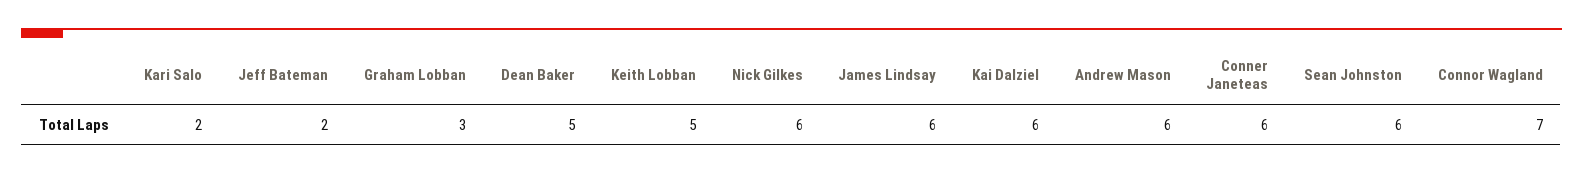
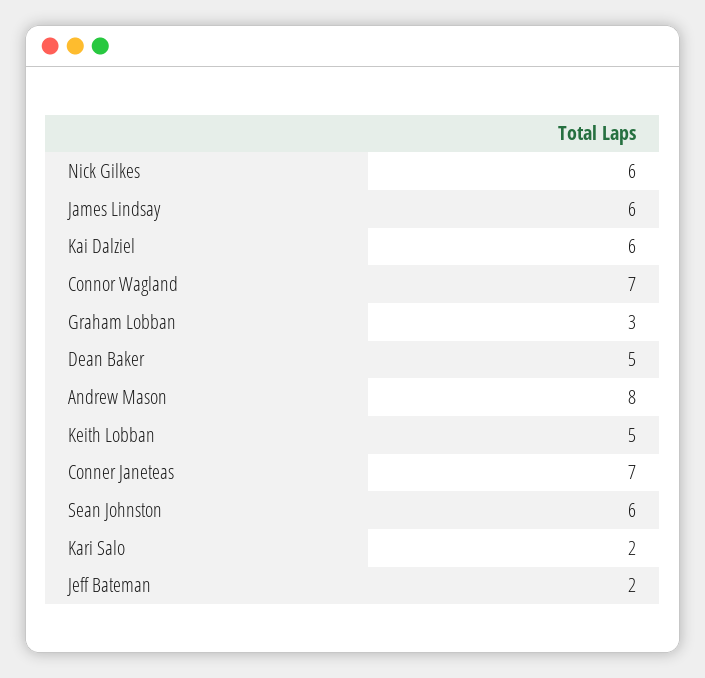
Andrew Mason: 6 -> 8
Conner Janeteas: 6 -> 7

